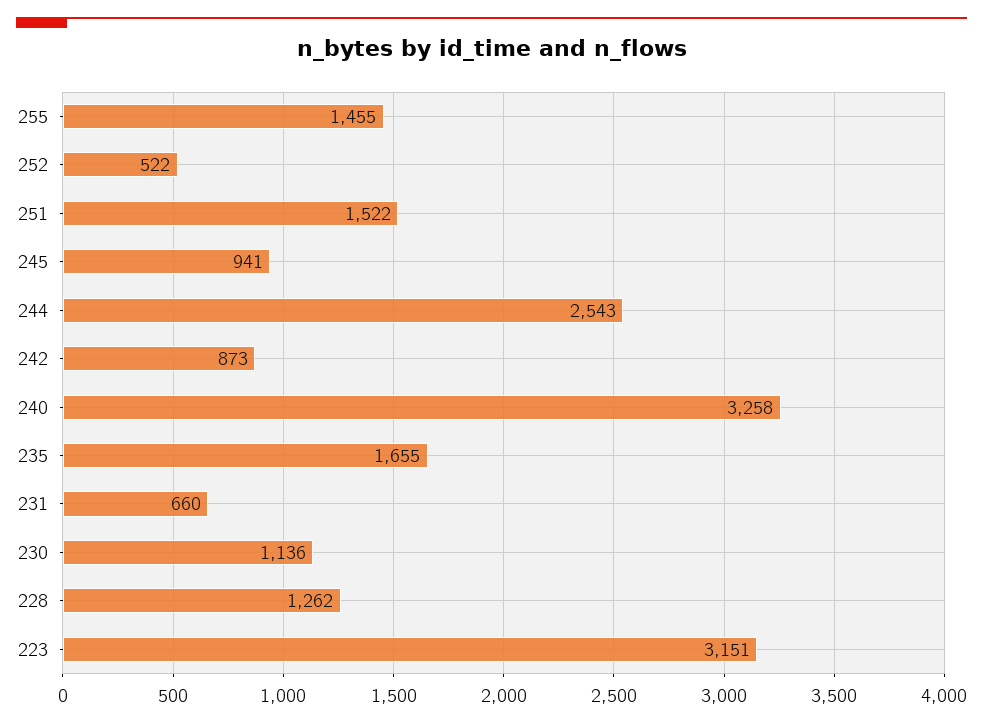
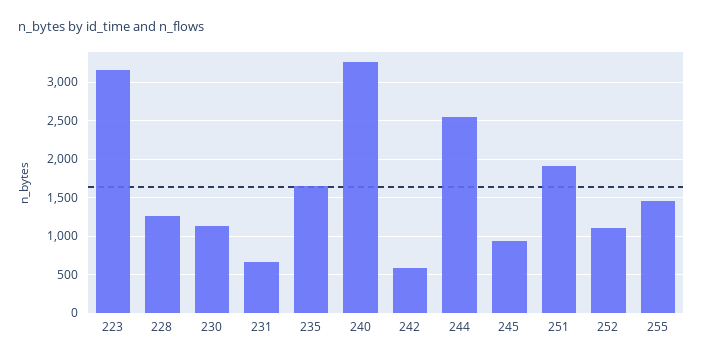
252: 522 -> 1100
251: 1522 -> 1900
242: 873 -> 600

